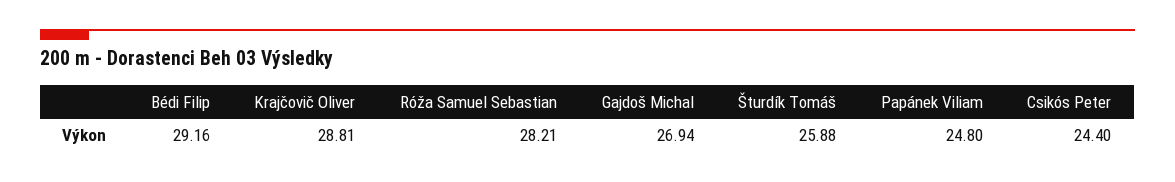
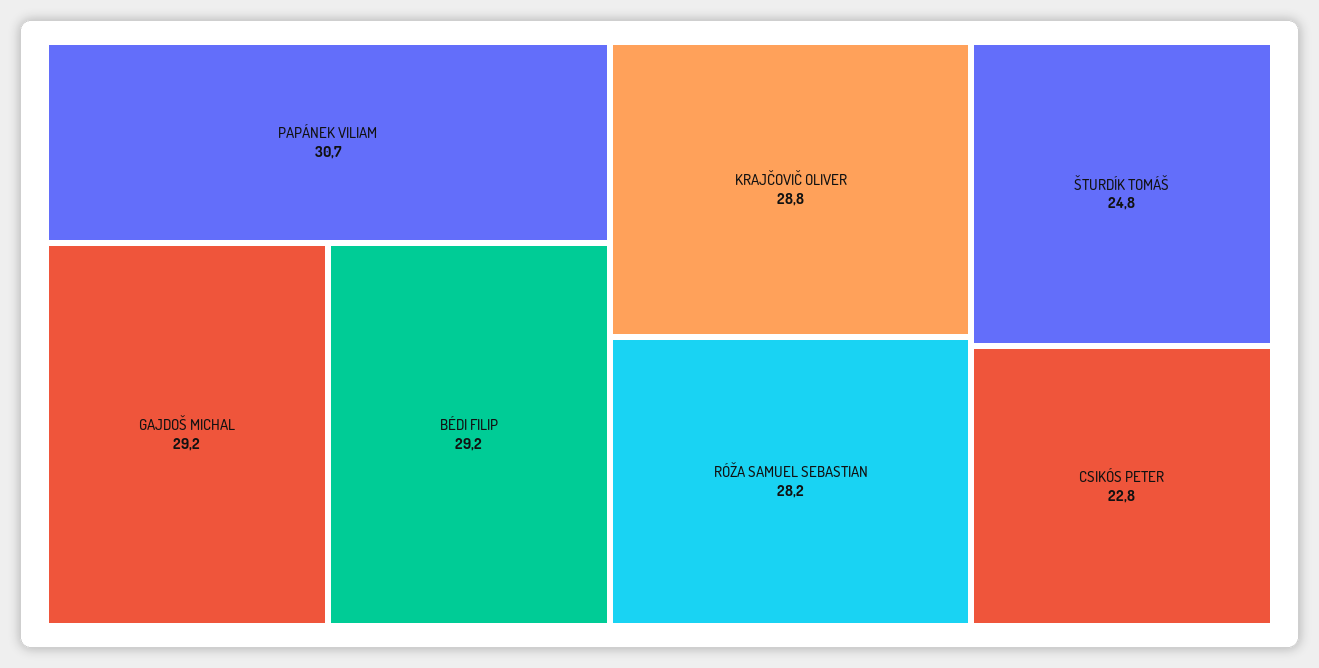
Gajdoš Michal: 26.94 -> 29.2
Šturdík Tomáš: 25.88 -> 24.8
Papánek Viliam: 24.8 -> 30.7
Csikós Peter: 24.4 -> 22.8

